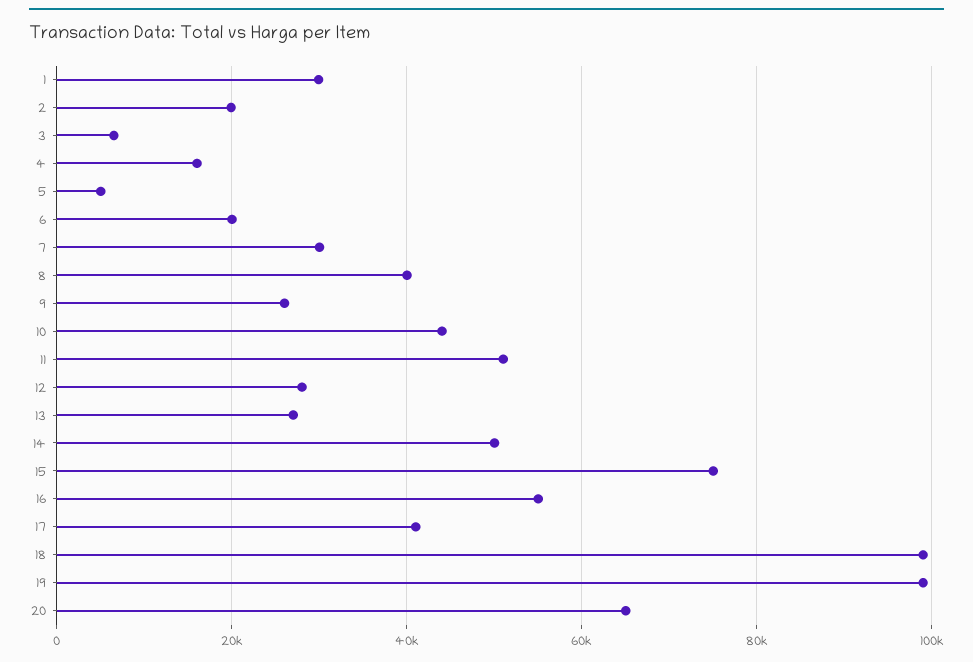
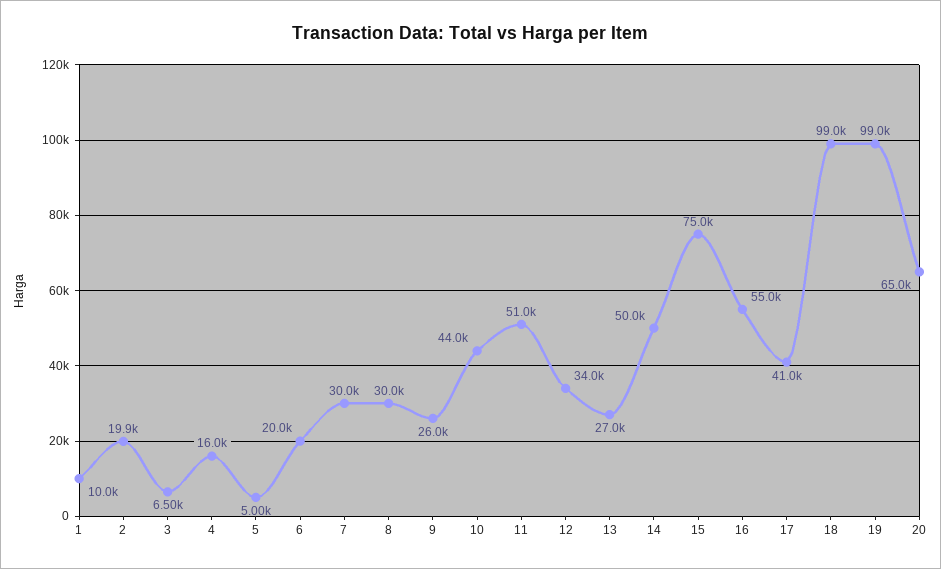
1: 30000 -> 10000
8: 40000 -> 30000
12: 28000 -> 34000

